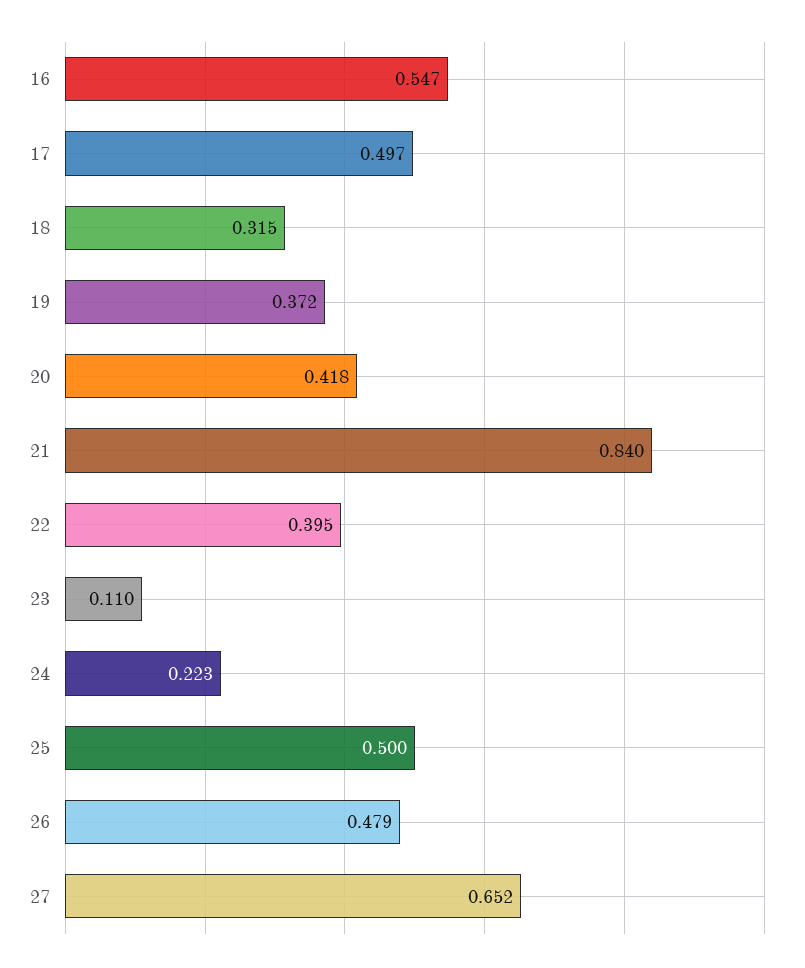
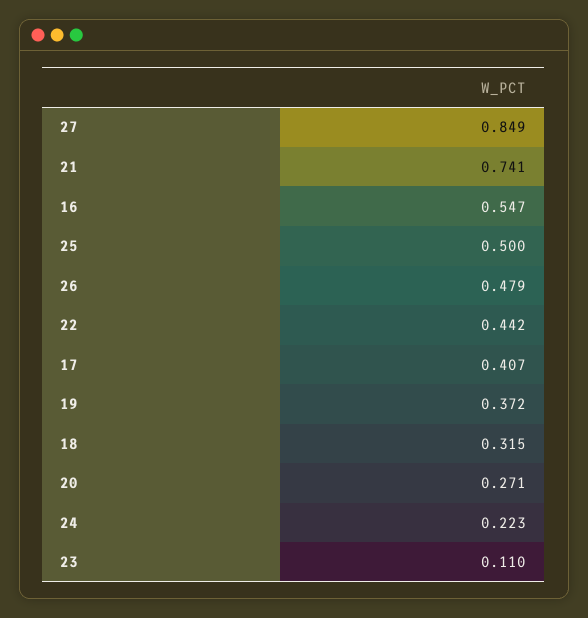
17: 0.497 -> 0.407
20: 0.418 -> 0.271
21: 0.84 -> 0.741
22: 0.395 -> 0.442
27: 0.652 -> 0.849

